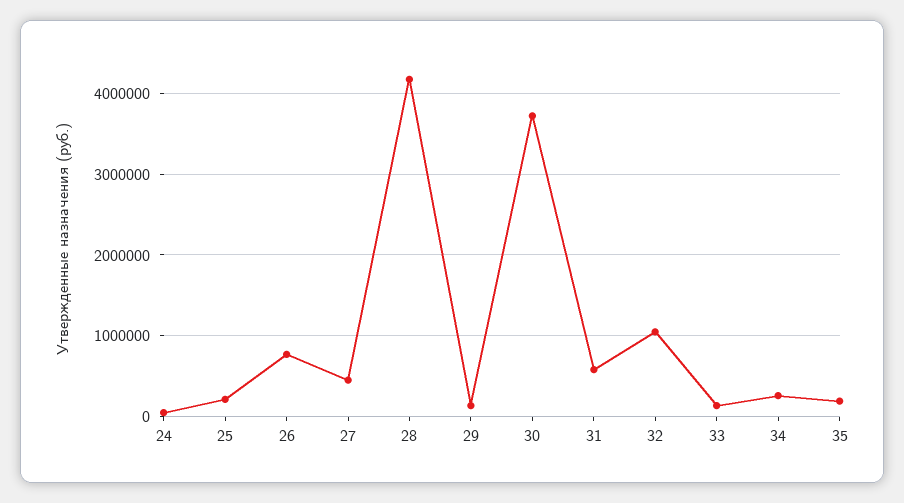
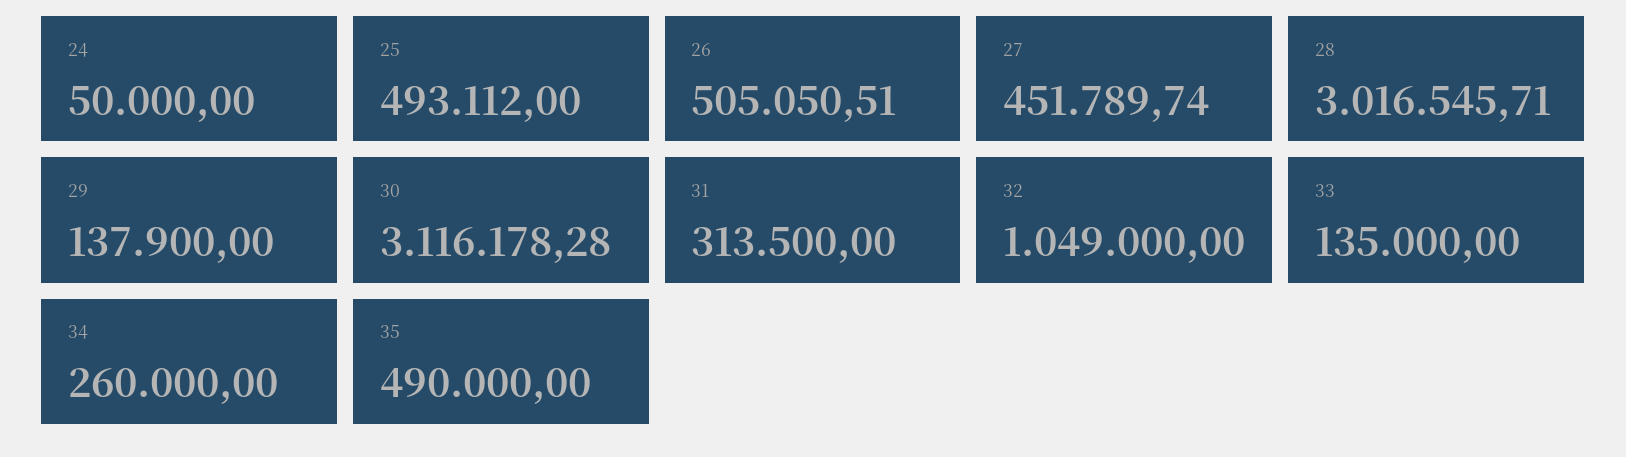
25: 200000 -> 493112
26: 800000 -> 505050.51
28: 4200000 -> 3016545.71
30: 3700000 -> 3116178.28
31: 600000 -> 313500
35: 200000 -> 490000

